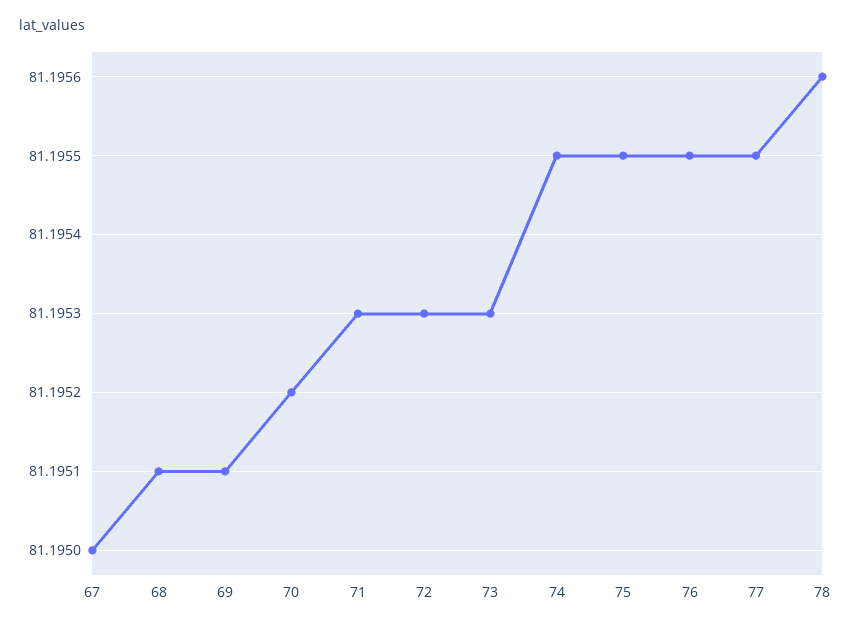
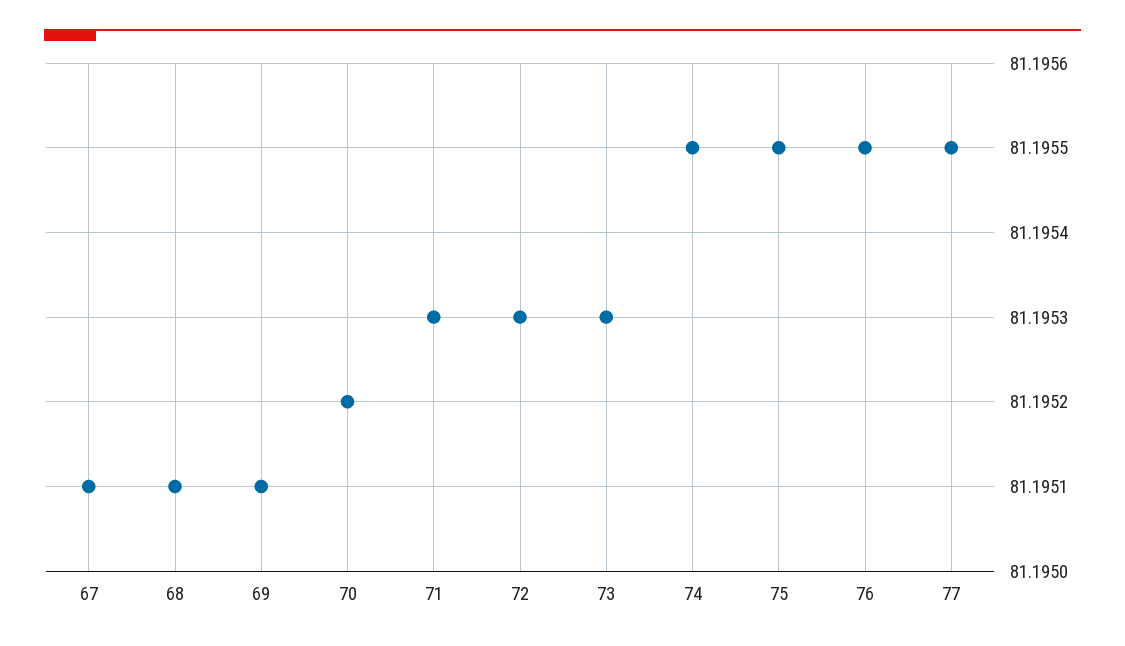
67: 81.195 -> 81.1951
78: 81.1956 -> none

